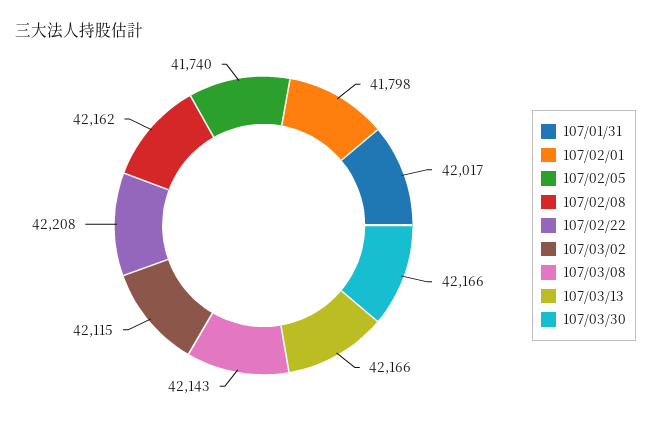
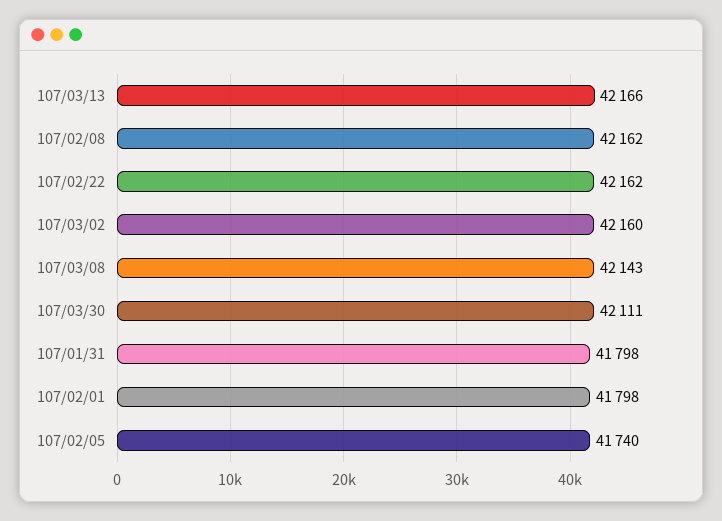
107/01/31: 42017 -> 41798
107/02/22: 42208 -> 42162
107/03/02: 42115 -> 42160
107/03/30: 42166 -> 42111

